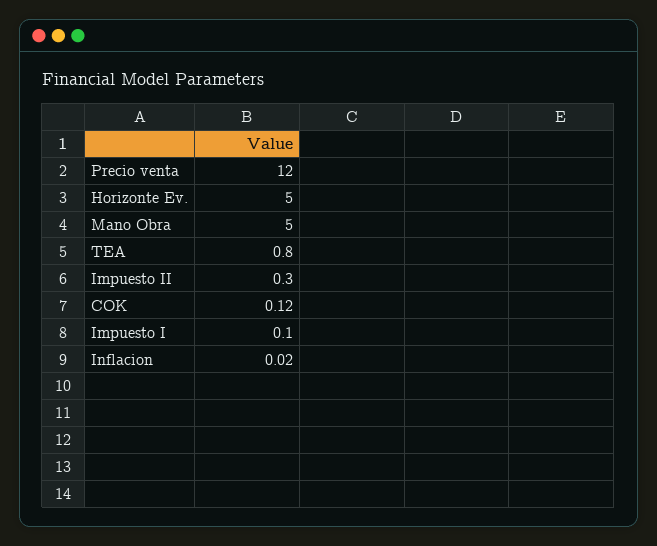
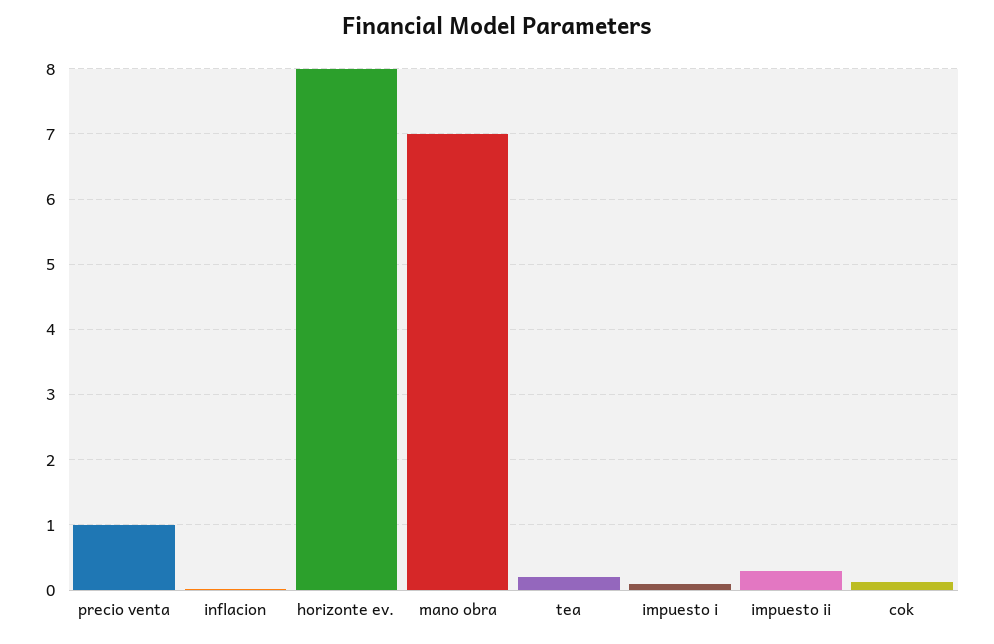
Precio venta: 12 -> 1
Horizonte Ev.: 5 -> 8
Mano Obra: 5 -> 7
TEA: 0.8 -> 0.2

